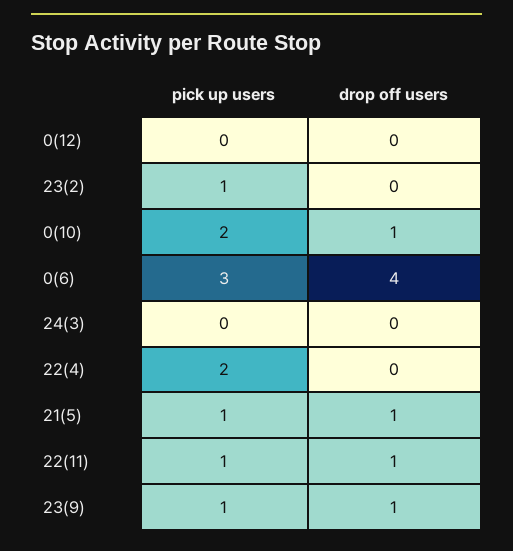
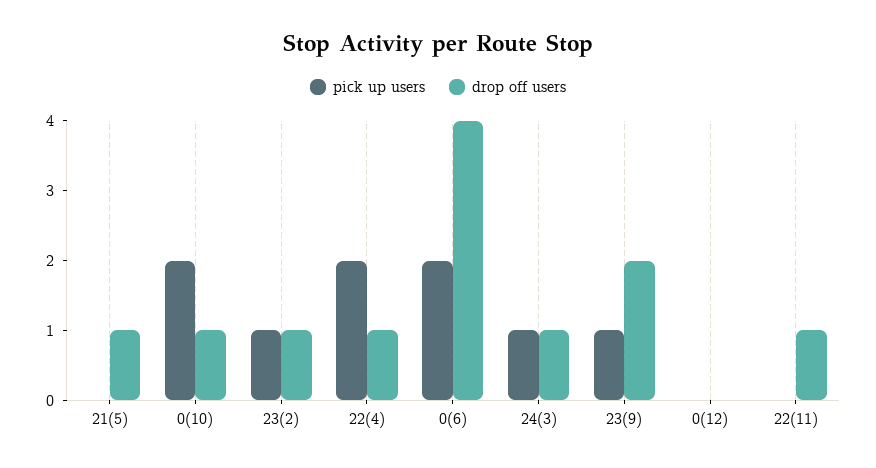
drop off users, 23(2): 0 -> 1
pick up users, 0(6): 3 -> 2
pick up users, 24(3): 0 -> 1
drop off users, 24(3): 0 -> 1
drop off users, 22(4): 0 -> 1
pick up users, 21(5): 1 -> 0
pick up users, 22(11): 1 -> 0
drop off users, 23(9): 1 -> 2

